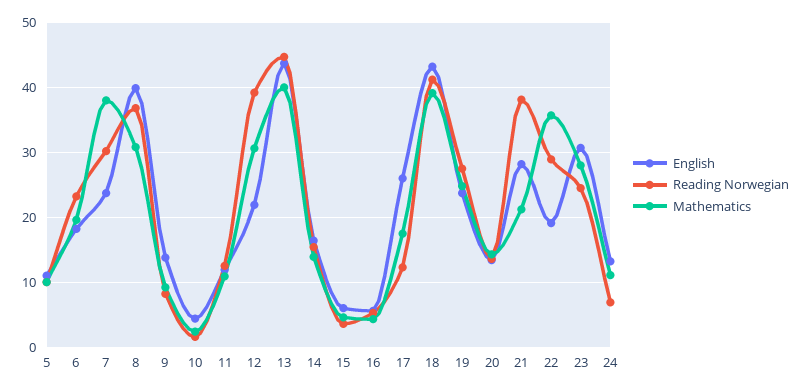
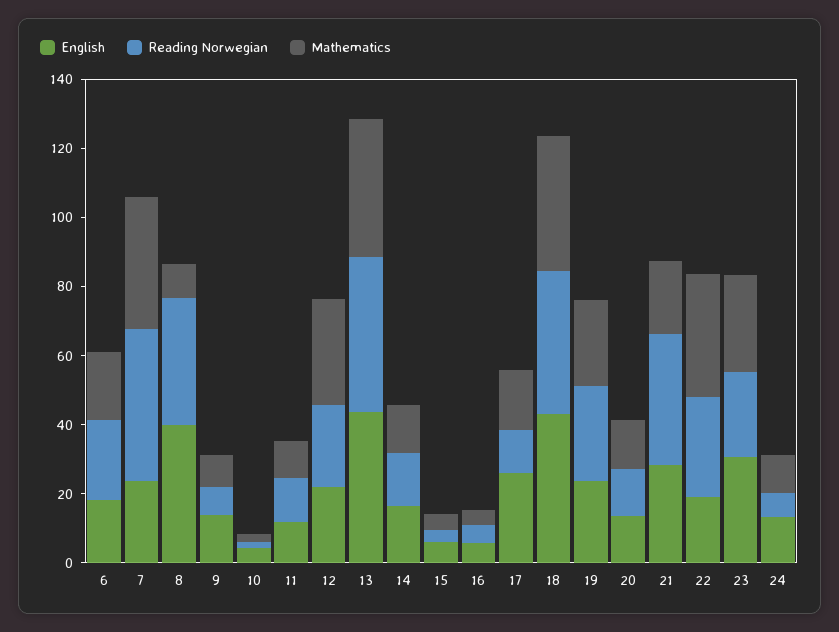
English, 5: 11 -> none
Reading Norwegian, 5: 10 -> none
Mathematics, 5: 10 -> none
Reading Norwegian, 7: 30 -> 45
Mathematics, 8: 31 -> 10
Reading Norwegian, 12: 39 -> 25

